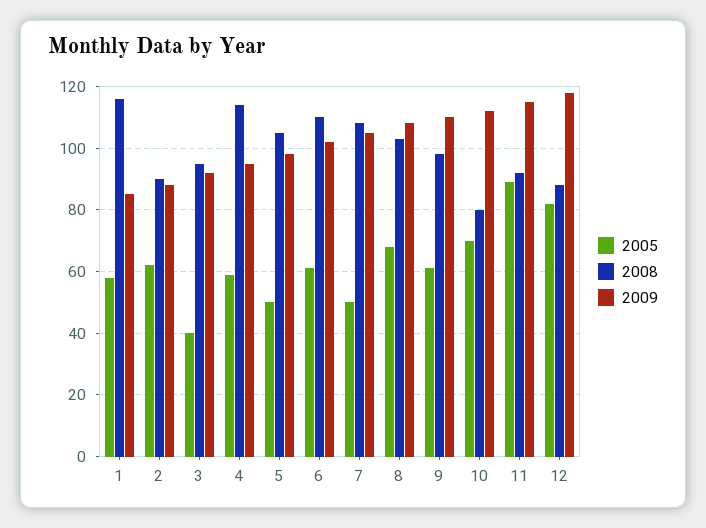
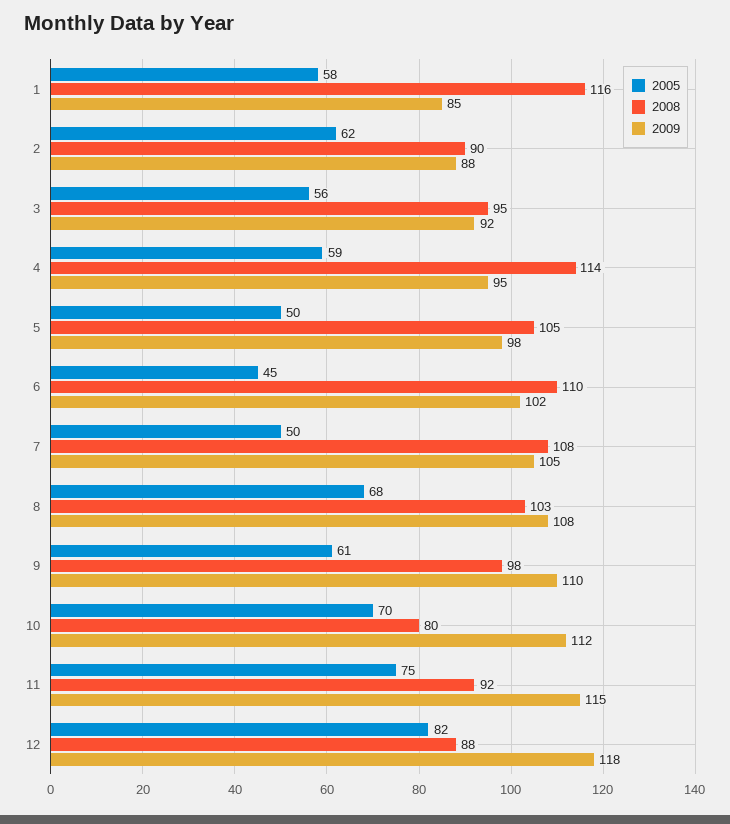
2005, 3: 40 -> 56
2005, 6: 60 -> 45
2005, 11: 90 -> 75

